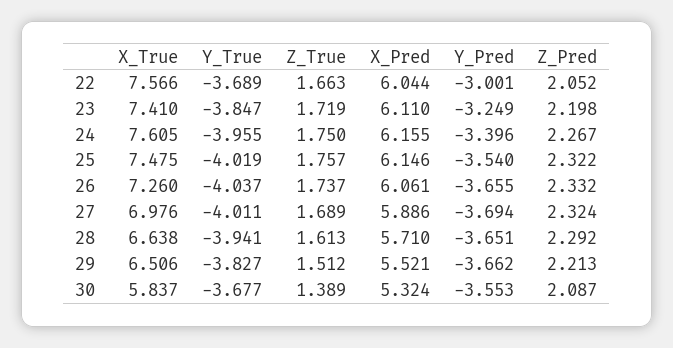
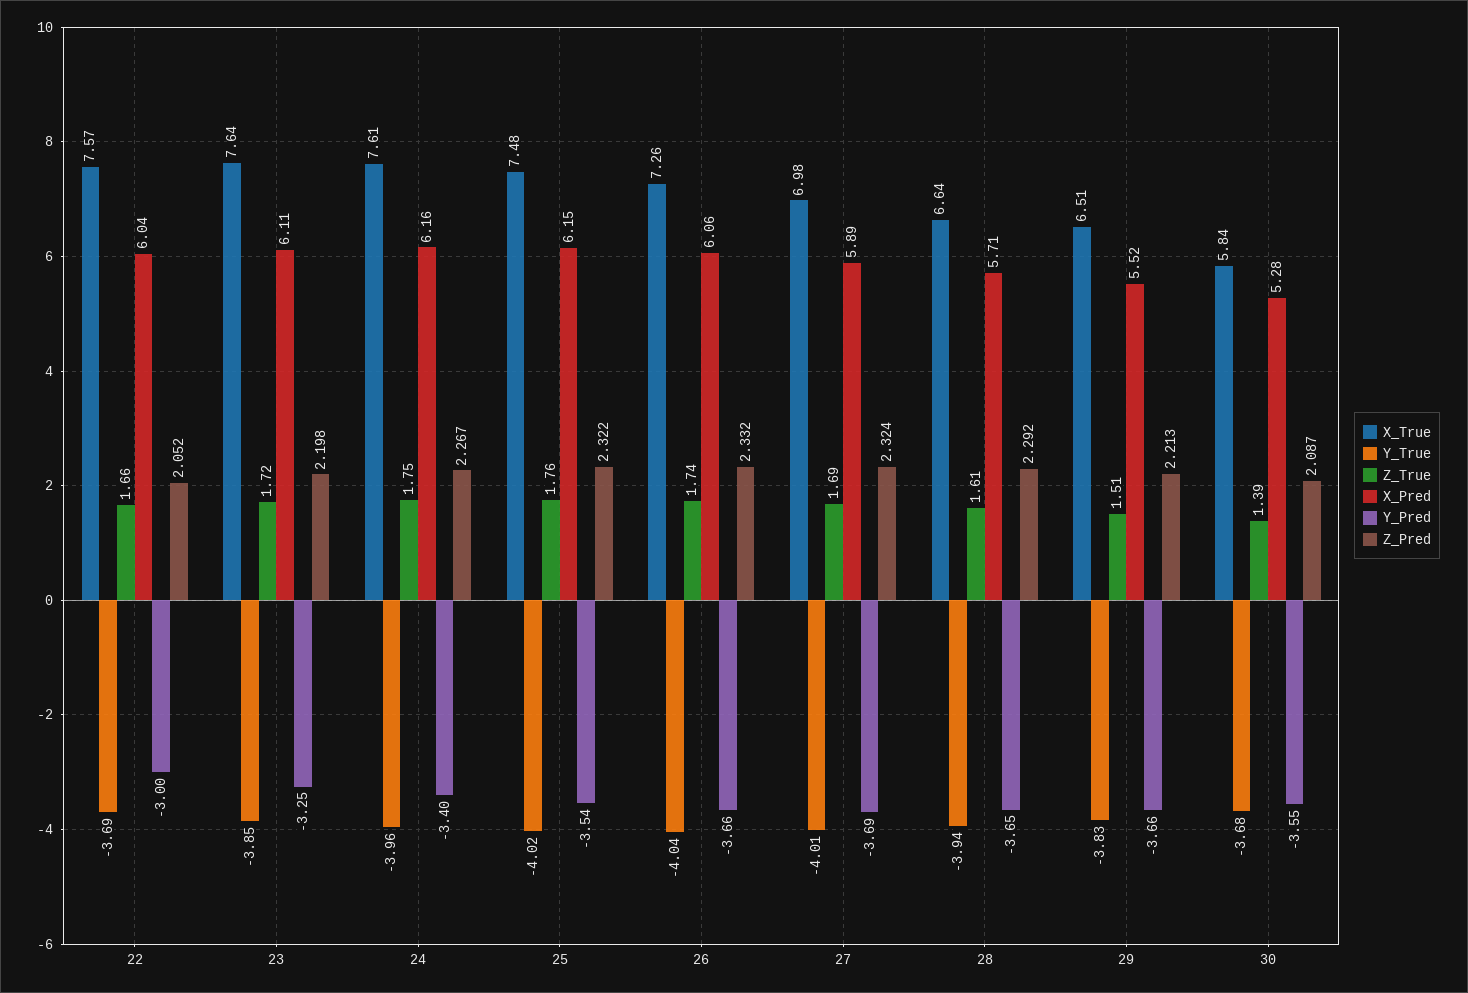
X_True, 23: 7.41 -> 7.64
X_Pred, 30: 5.324 -> 5.28

